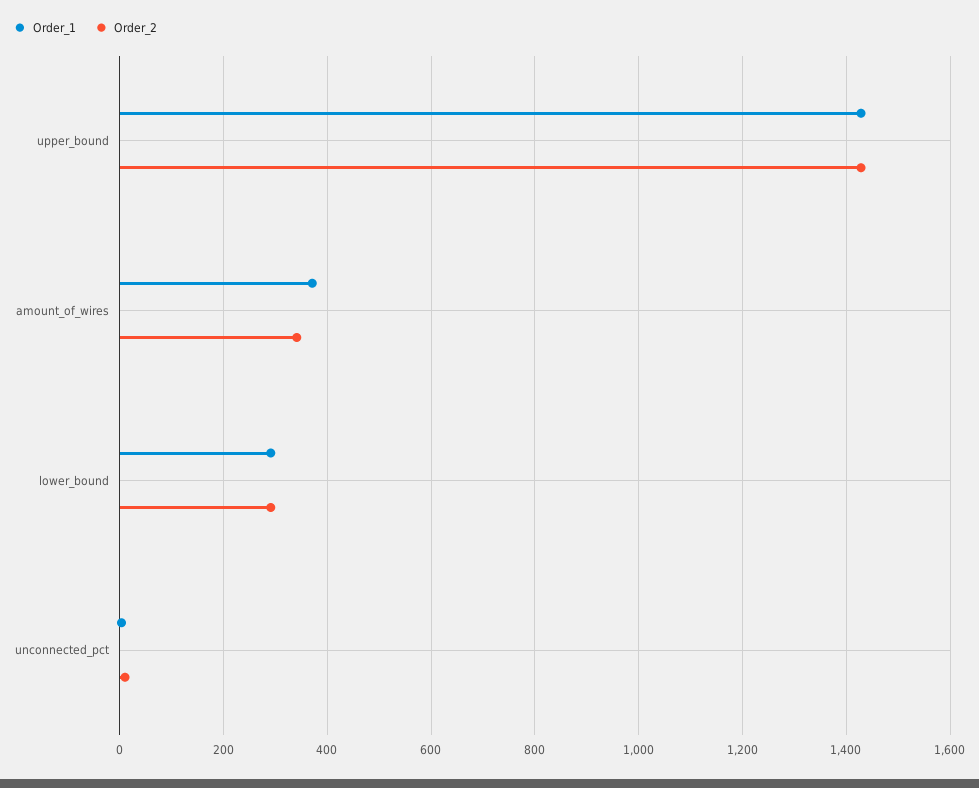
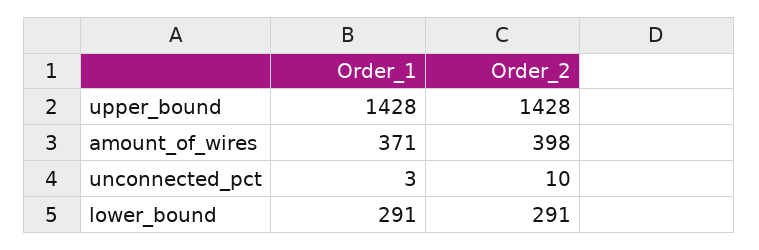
Order_2, amount_of_wires: 340 -> 398

